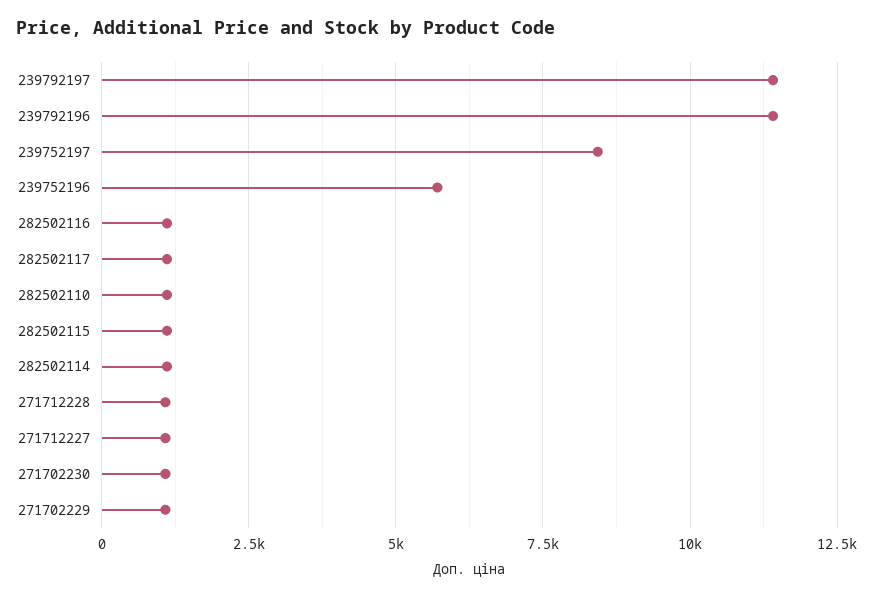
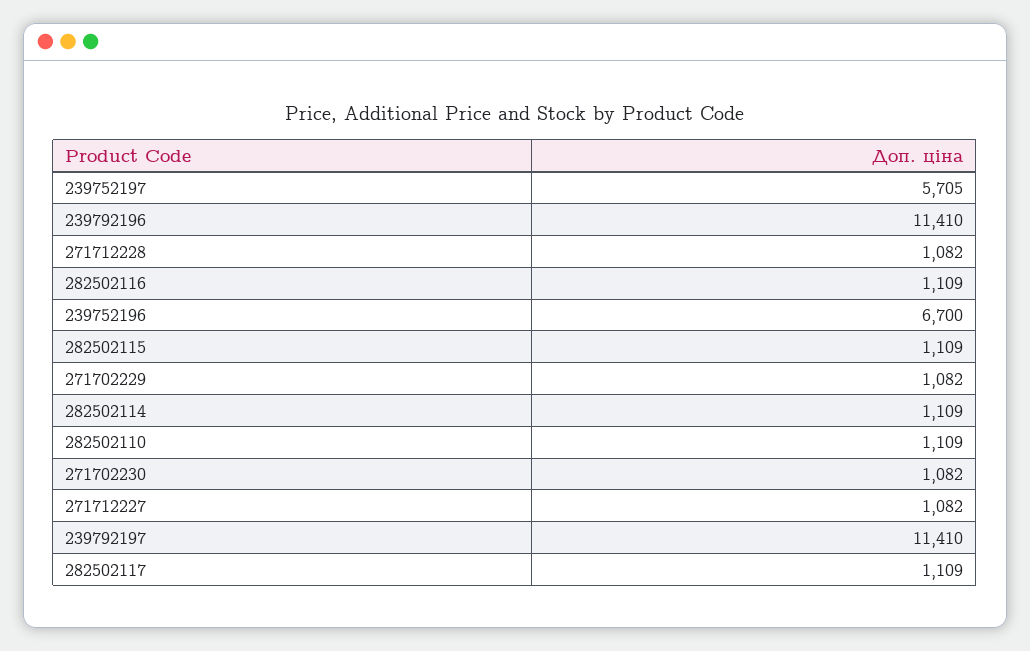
239752197: 8500 -> 5705
239752196: 5750 -> 6700

